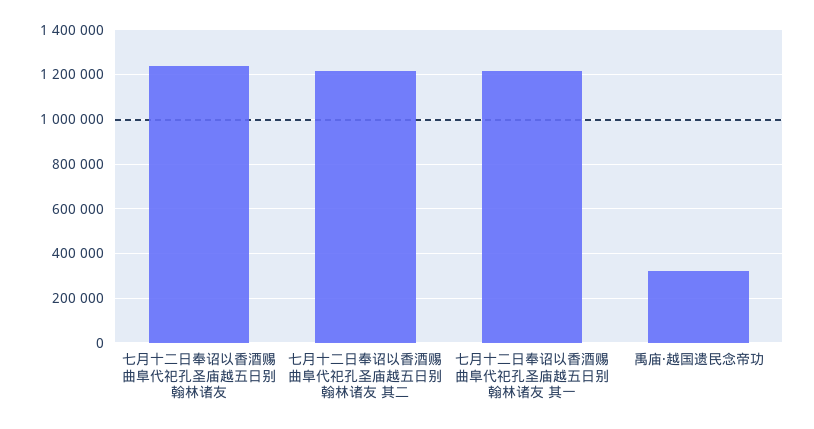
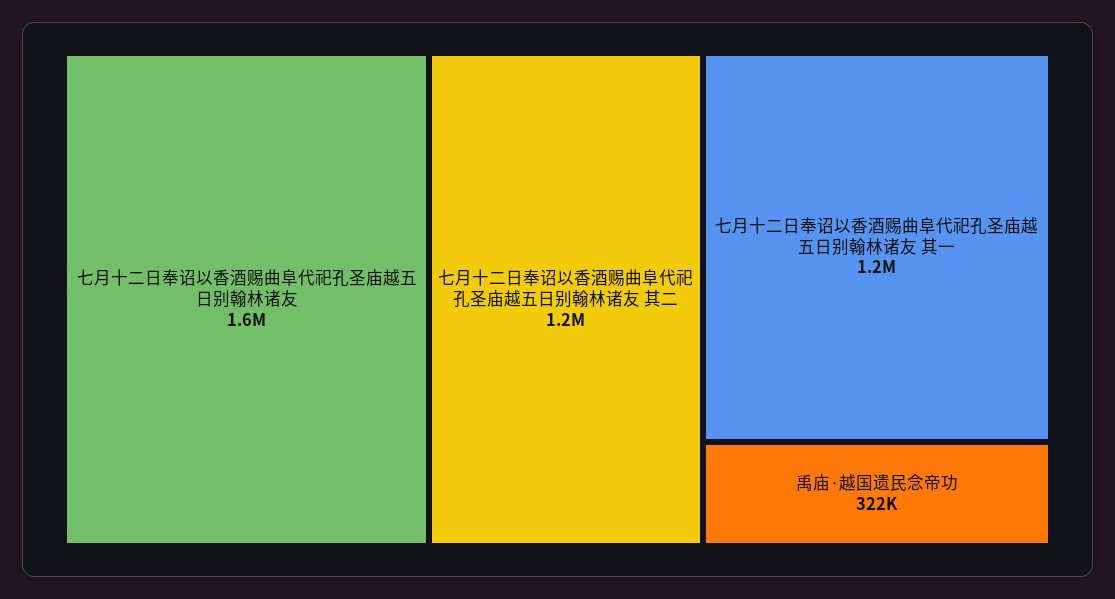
七月十二日奉诏以香酒赐曲阜代祀孔圣庙越五日别翰林诸友: 1250000 -> 1600000

